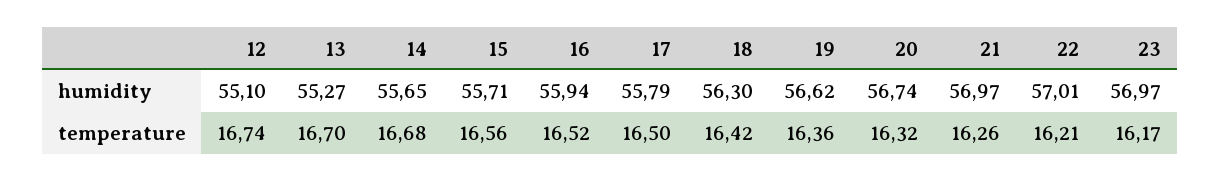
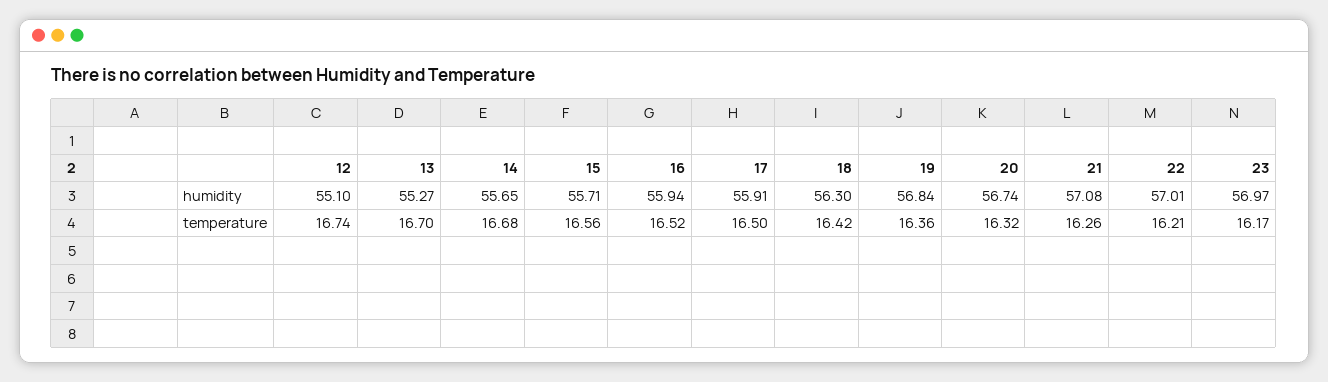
17, humidity: 55.79 -> 55.91
19, humidity: 56.62 -> 56.84
21, humidity: 56.97 -> 57.08

